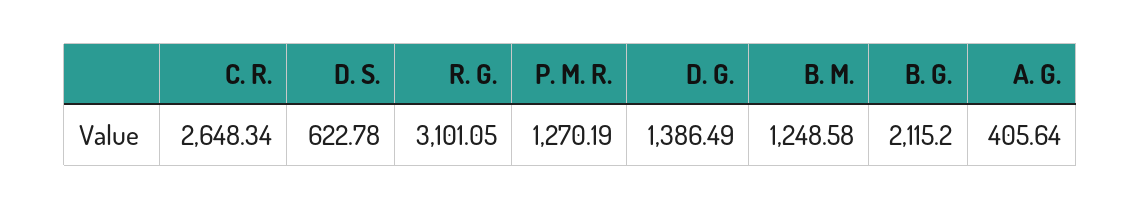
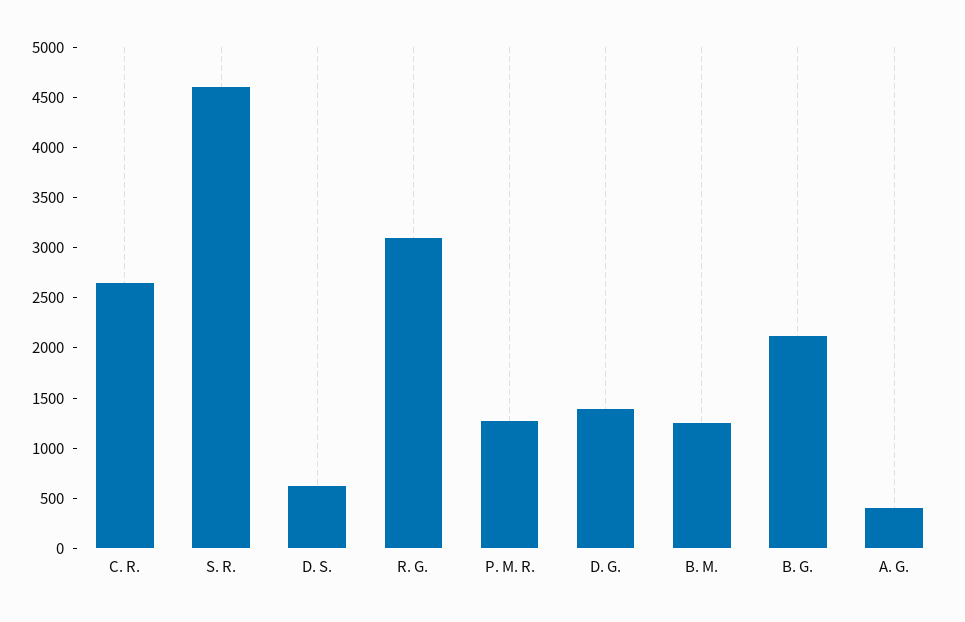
S. R.: none -> 4600

